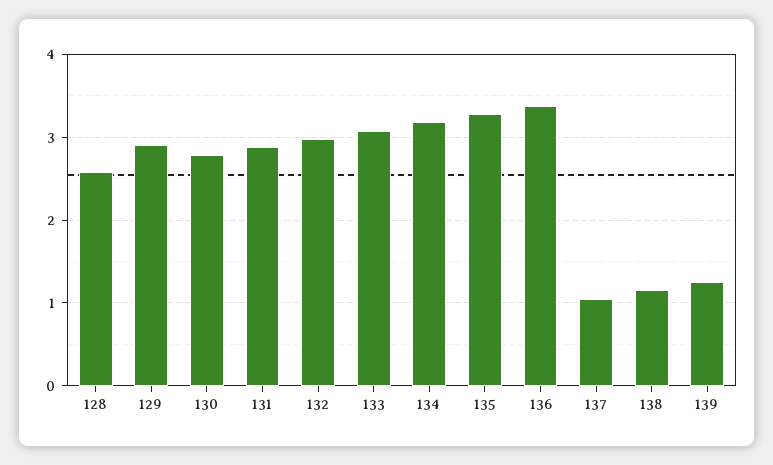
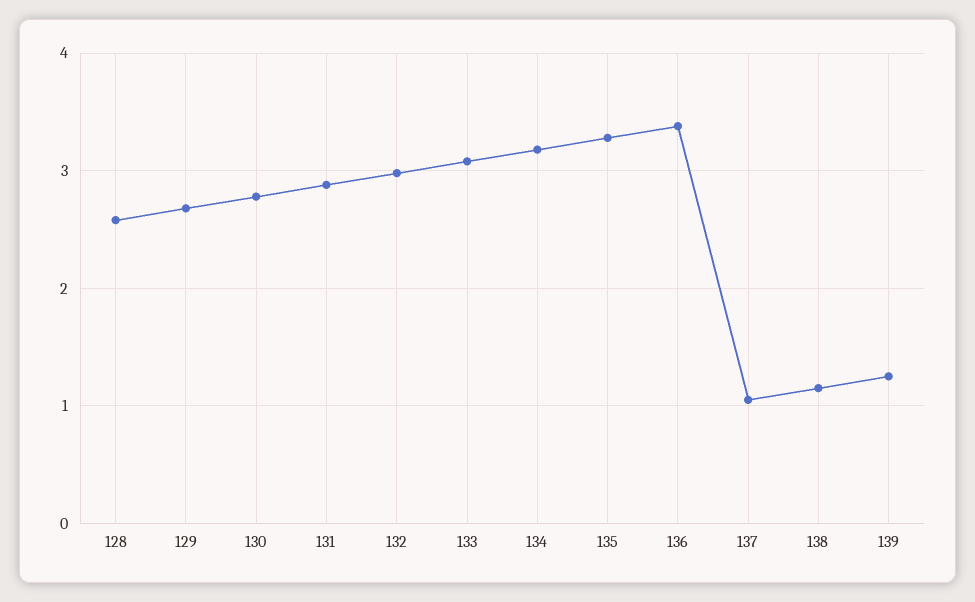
129: 2.9 -> 2.7

